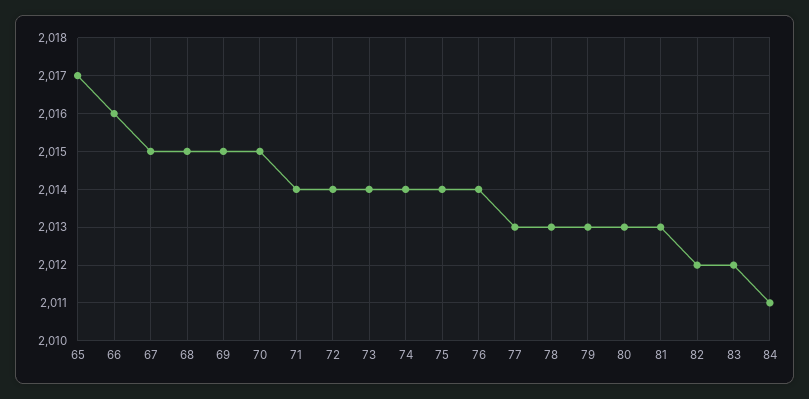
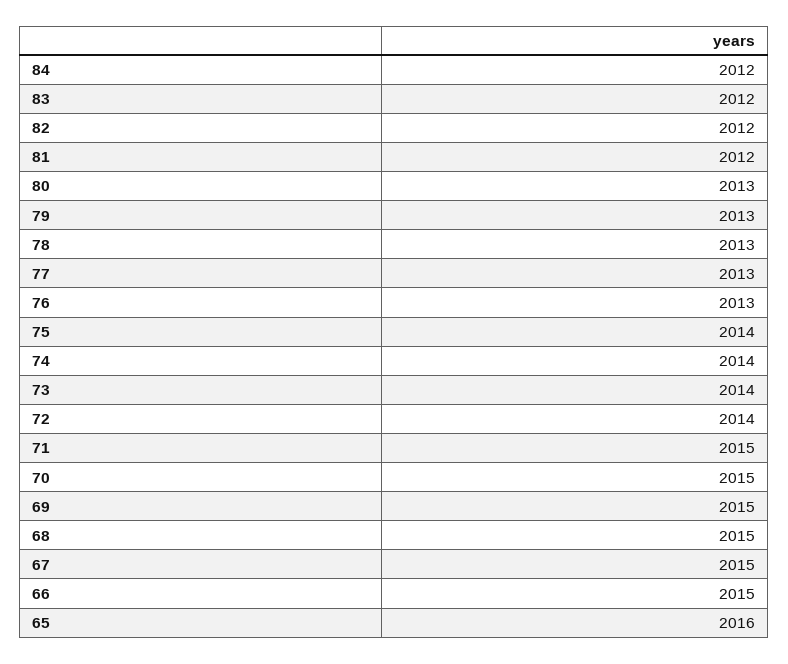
65: 2017 -> 2016
66: 2016 -> 2015
71: 2014 -> 2015
76: 2014 -> 2013
81: 2013 -> 2012
84: 2011 -> 2012

